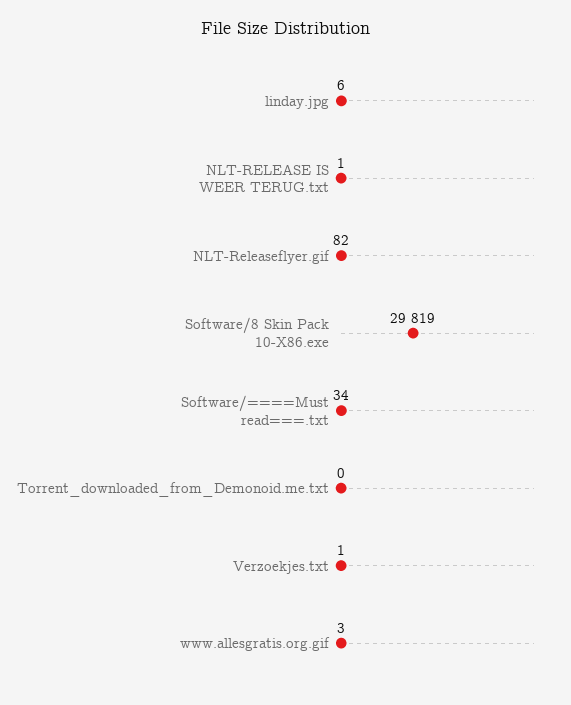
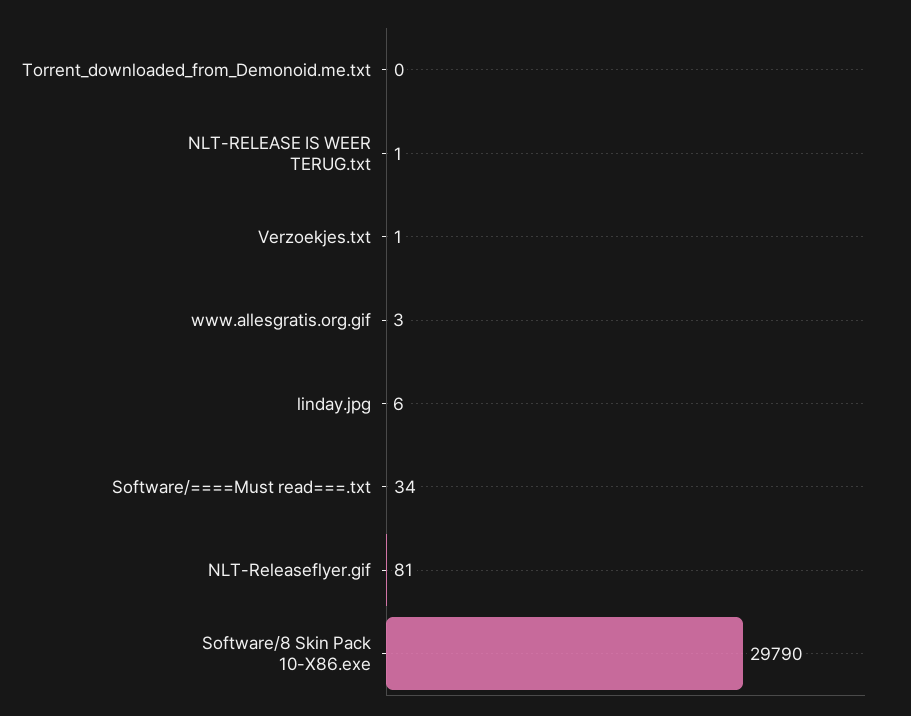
NLT-Releaseflyer.gif: 82 -> 81
Software/8 Skin Pack 10-X86.exe: 29819 -> 29790

